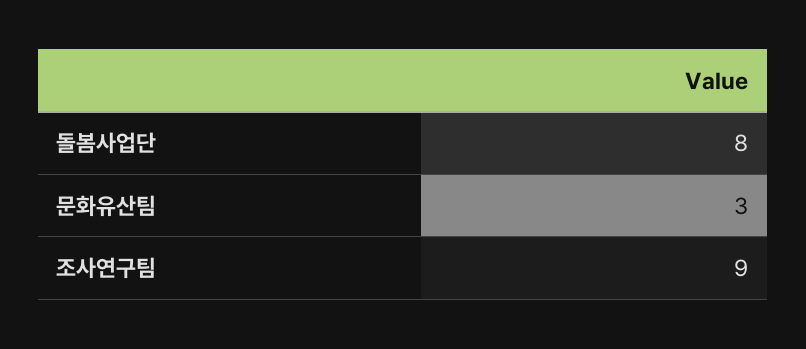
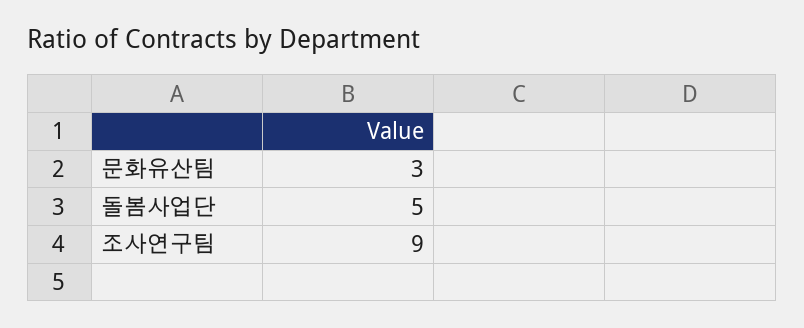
돌봄사업단: 8 -> 5

